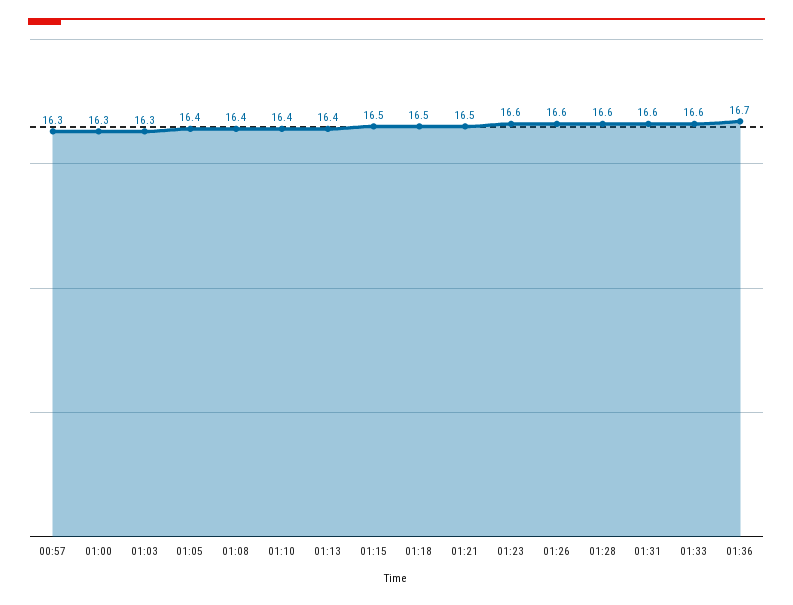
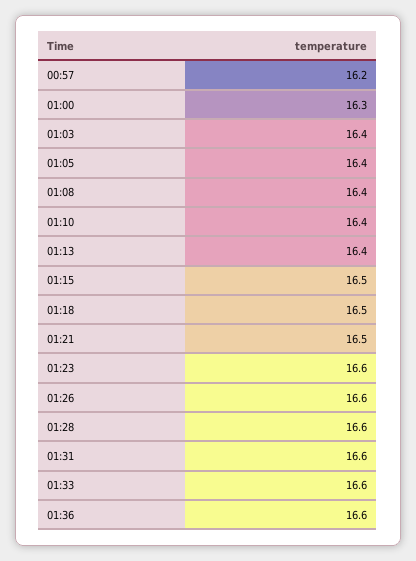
00:57: 16.3 -> 16.2
01:03: 16.3 -> 16.4
01:36: 16.7 -> 16.6

